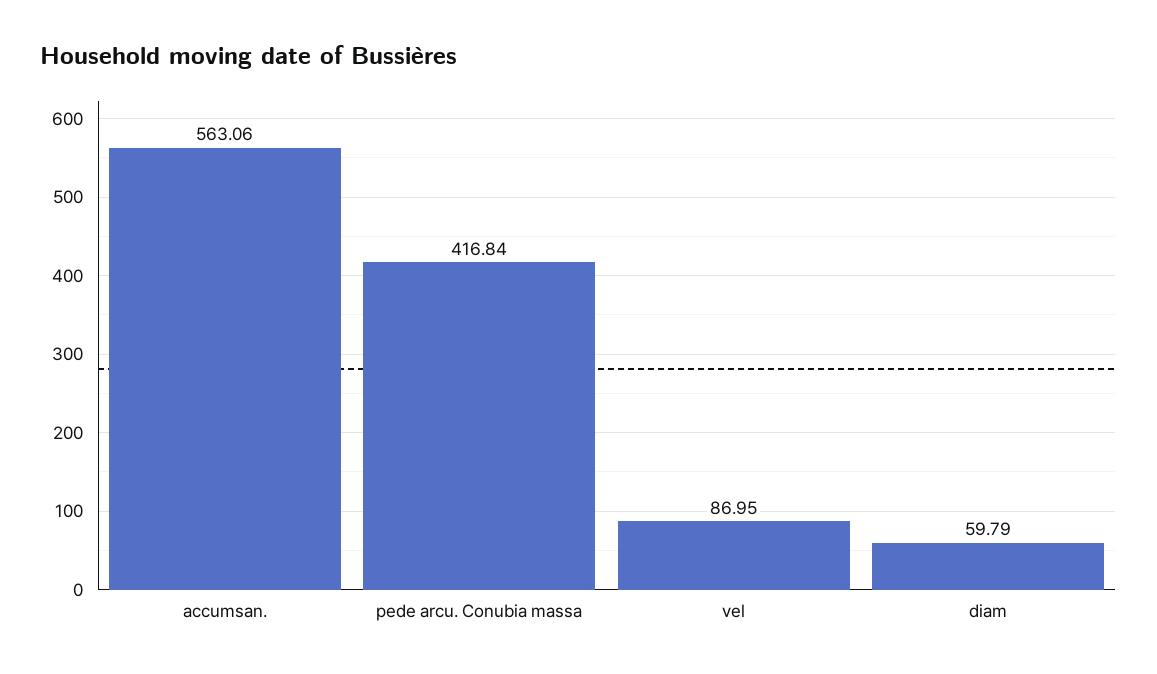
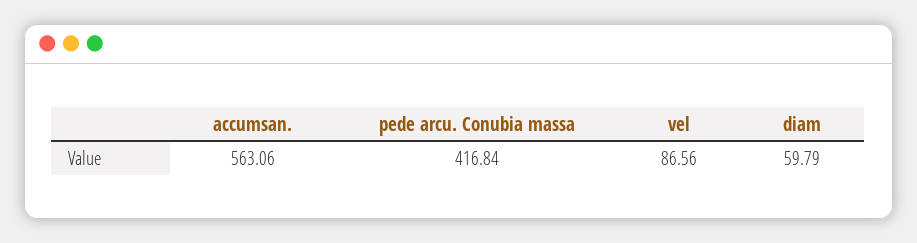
vel: 86.95 -> 86.56

